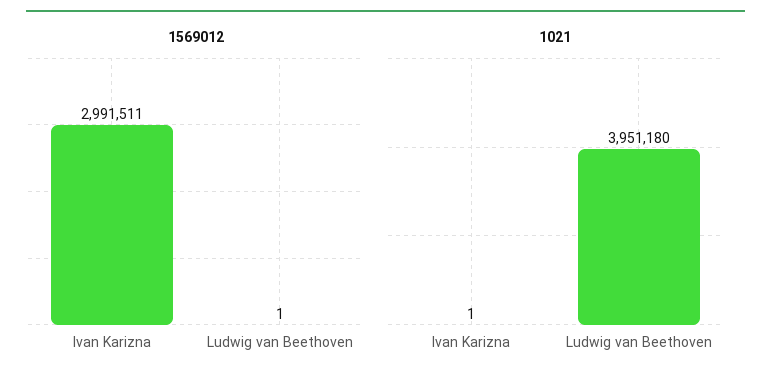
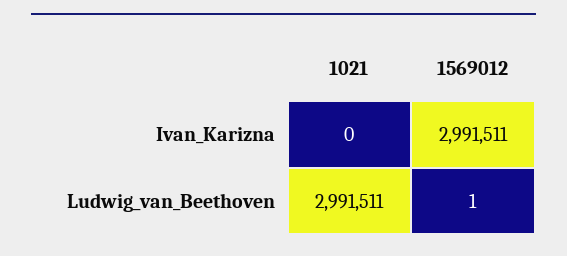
1021, Ivan Karizna: 1 -> 0
1021, Ludwig van Beethoven: 3951180 -> 2991511

